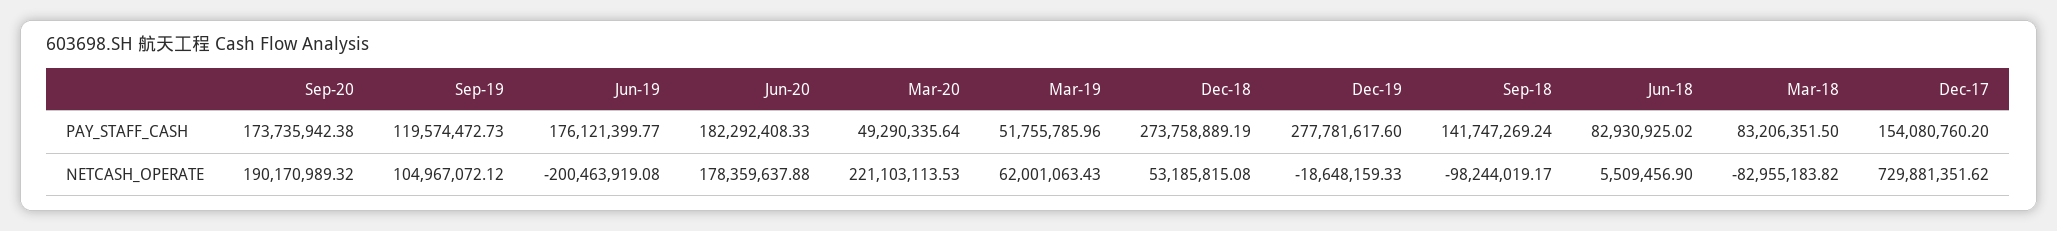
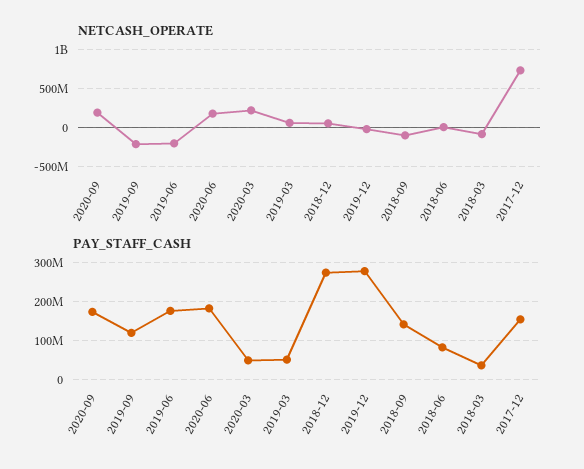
PAY_STAFF_CASH, Mar-18: 83206351.5 -> 40000000
NETCASH_OPERATE, Sep-19: 104967072.12 -> -200000000

